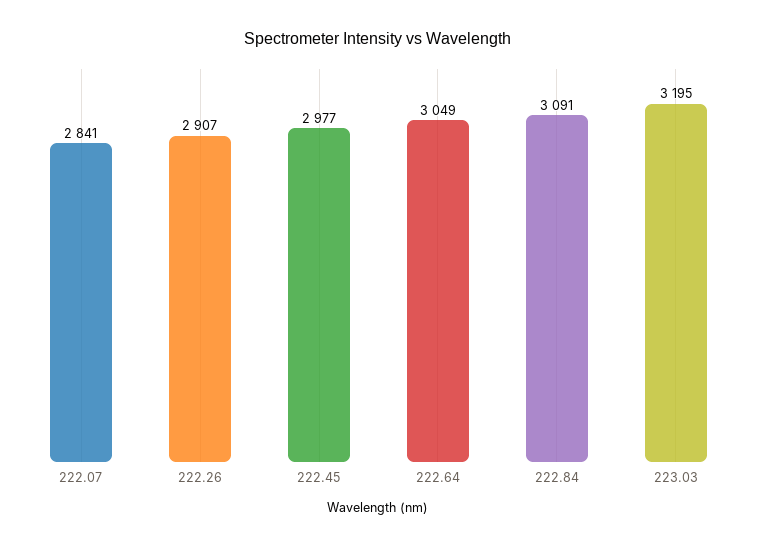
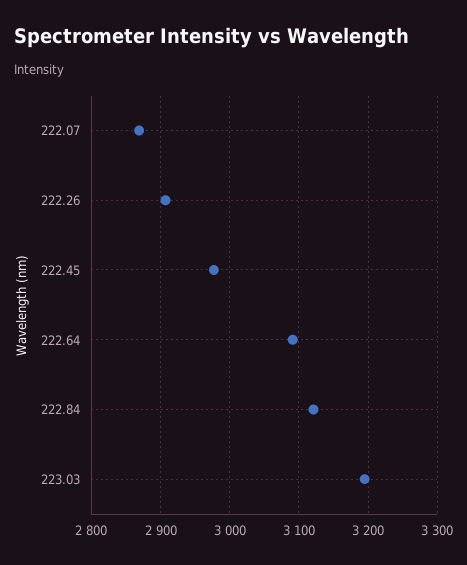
222.07: 2841 -> 2870
222.64: 3049 -> 3090
222.84: 3091 -> 3120

